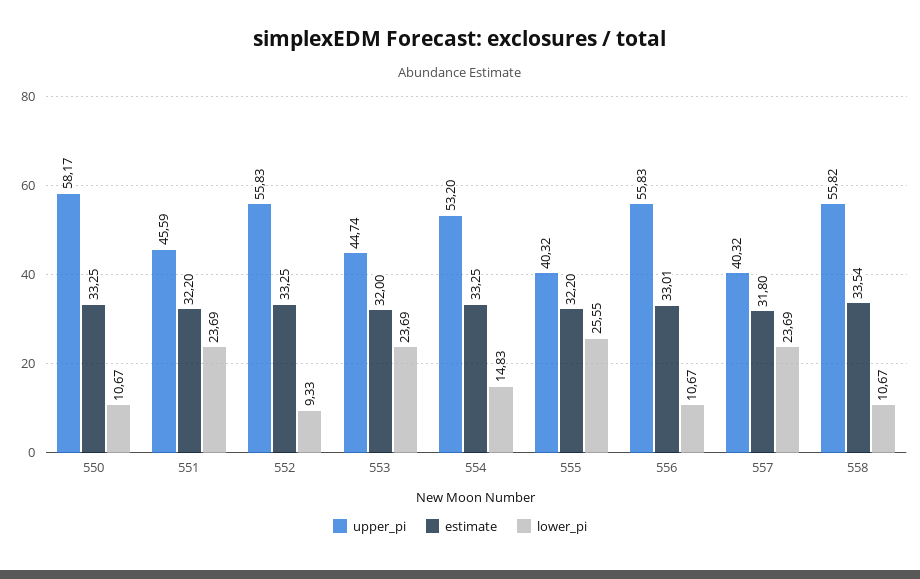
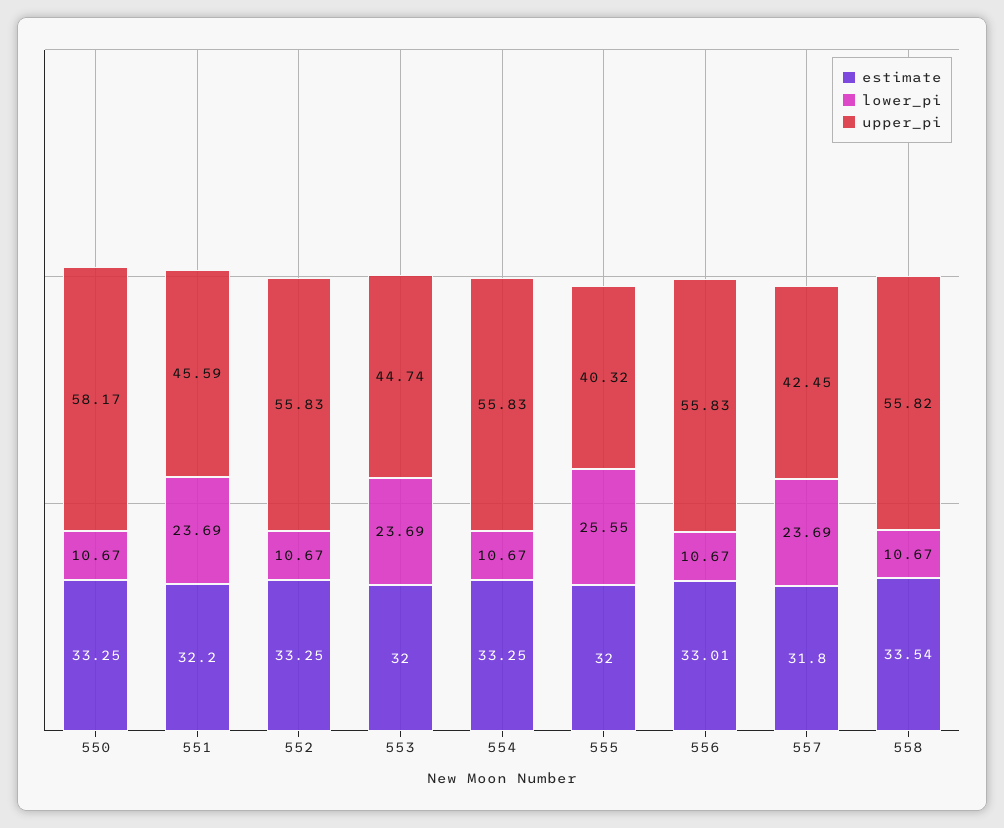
lower_pi, 552: 9.33 -> 10.67
upper_pi, 554: 53.2 -> 55.83
lower_pi, 554: 14.83 -> 10.67
estimate, 555: 32.2 -> 32
upper_pi, 557: 40.32 -> 42.45

